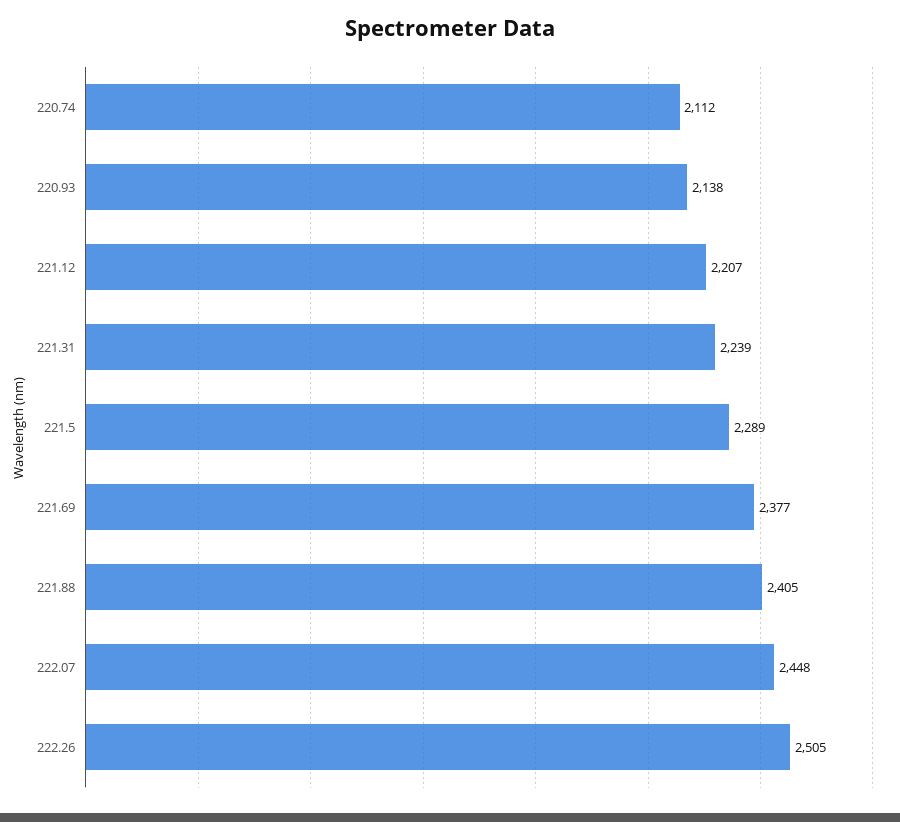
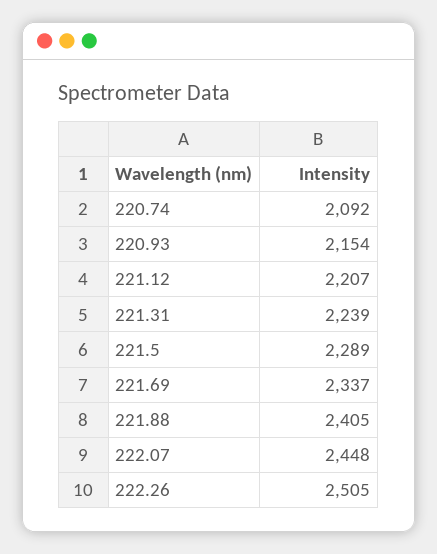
220.74: 2112 -> 2092
220.93: 2138 -> 2154
221.69: 2377 -> 2337

